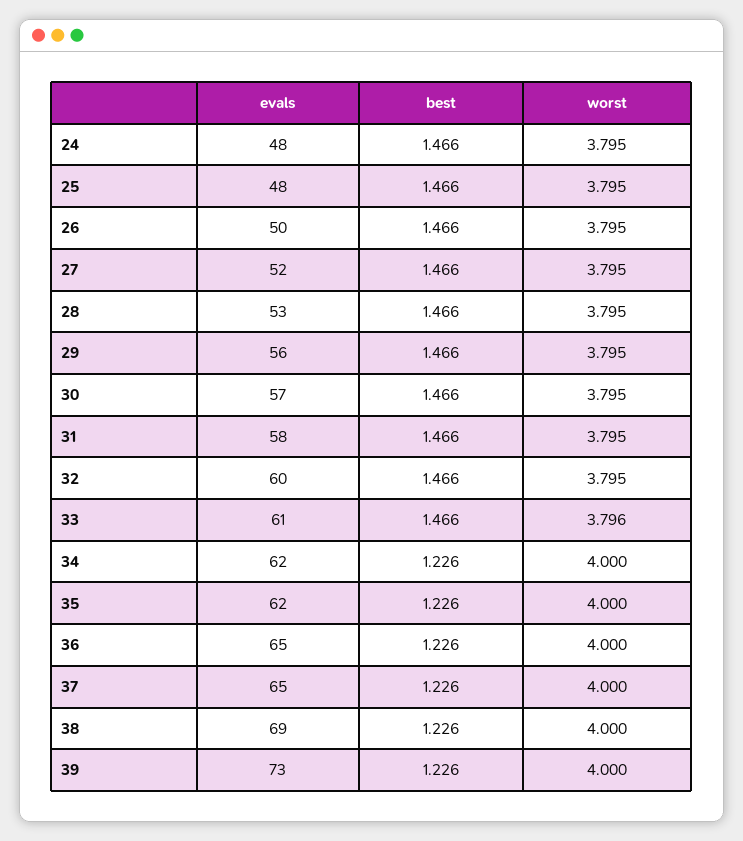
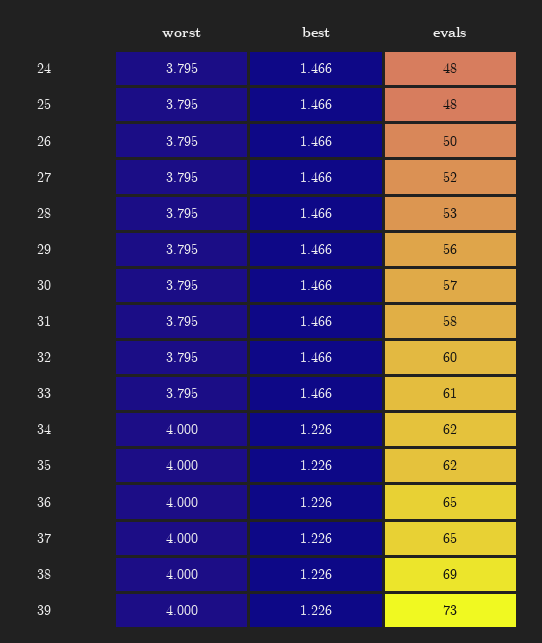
worst, 33: 3.796 -> 3.795

